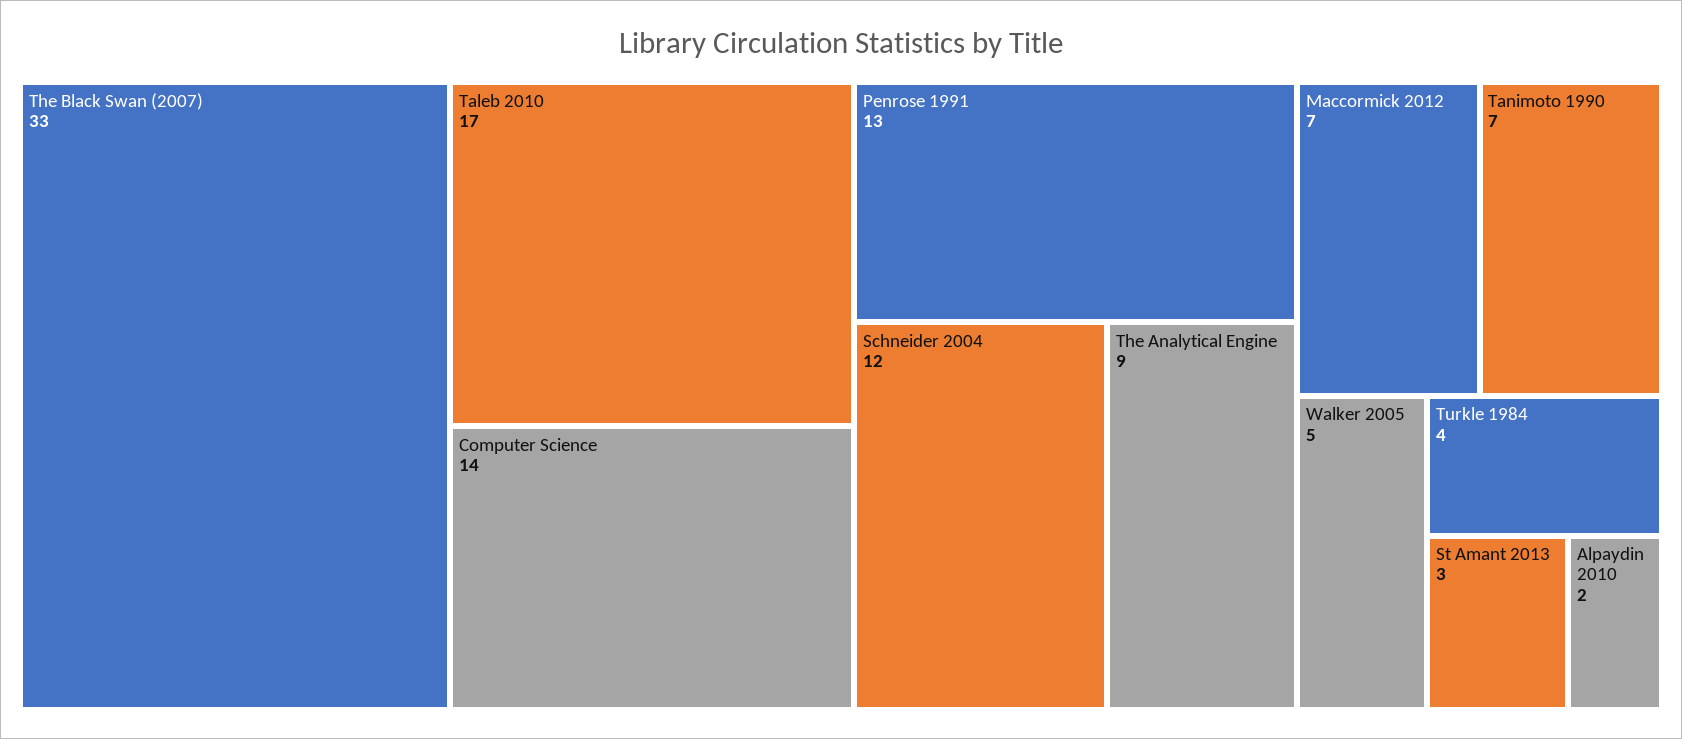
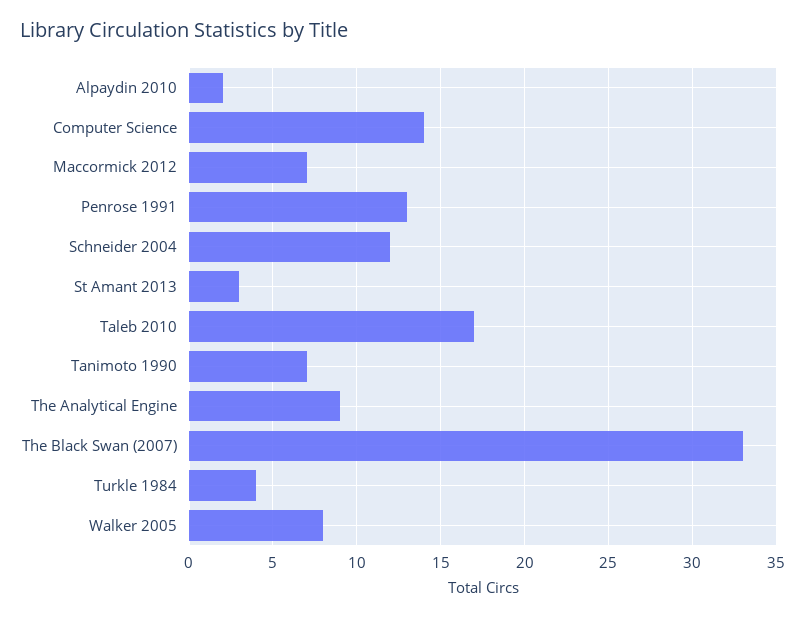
Walker 2005: 5 -> 8

